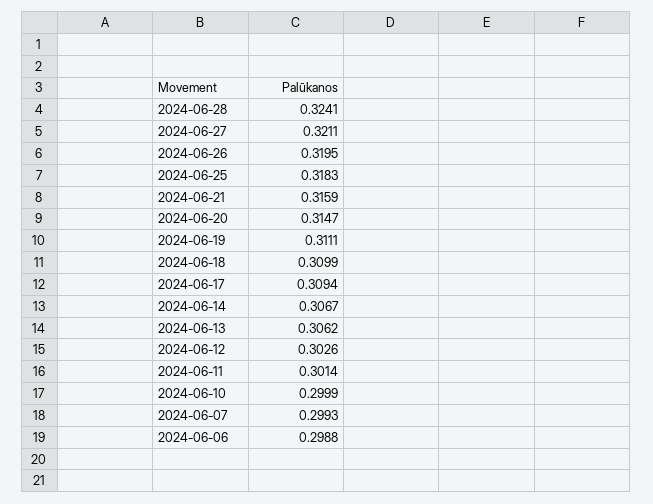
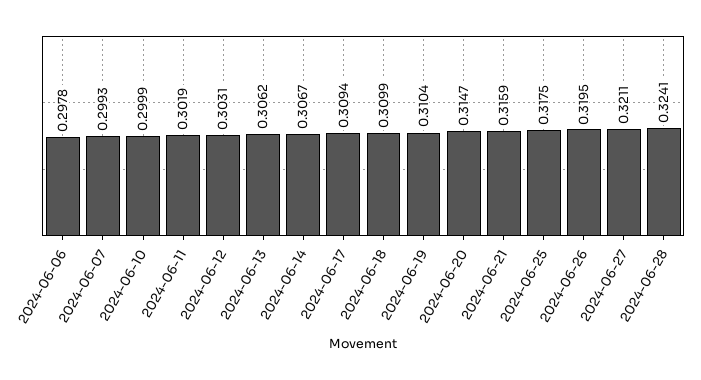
2024-06-25: 0.3183 -> 0.3175
2024-06-19: 0.3111 -> 0.3104
2024-06-12: 0.3026 -> 0.3031
2024-06-11: 0.3014 -> 0.3019
2024-06-06: 0.2988 -> 0.2978

